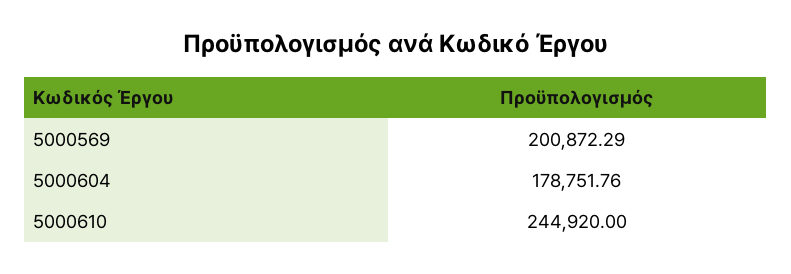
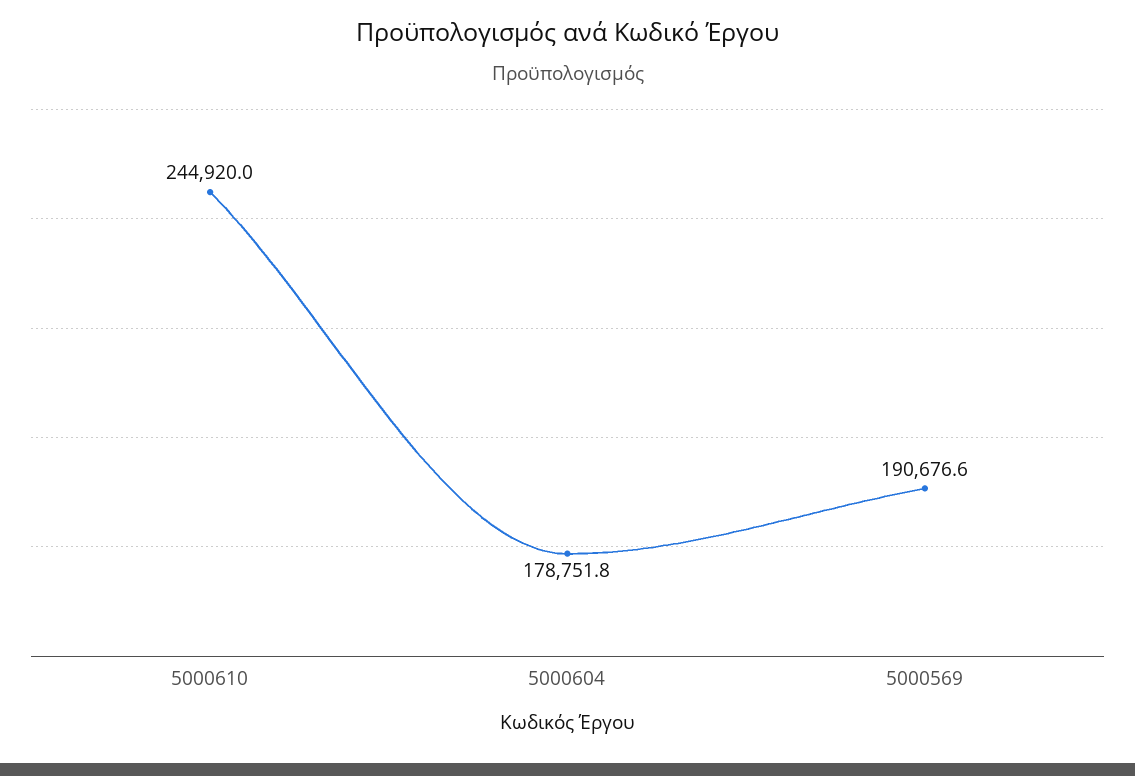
5000569: 200872.29 -> 190676.6

